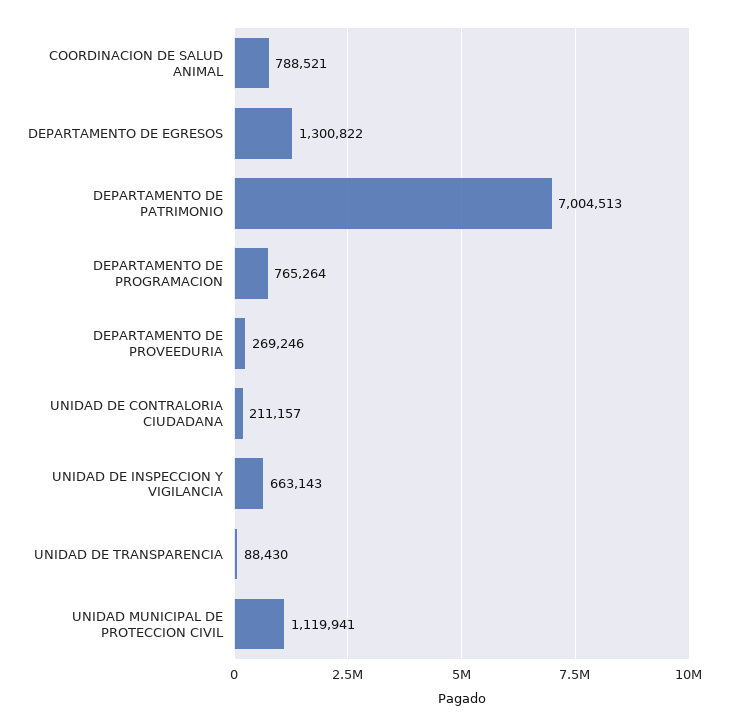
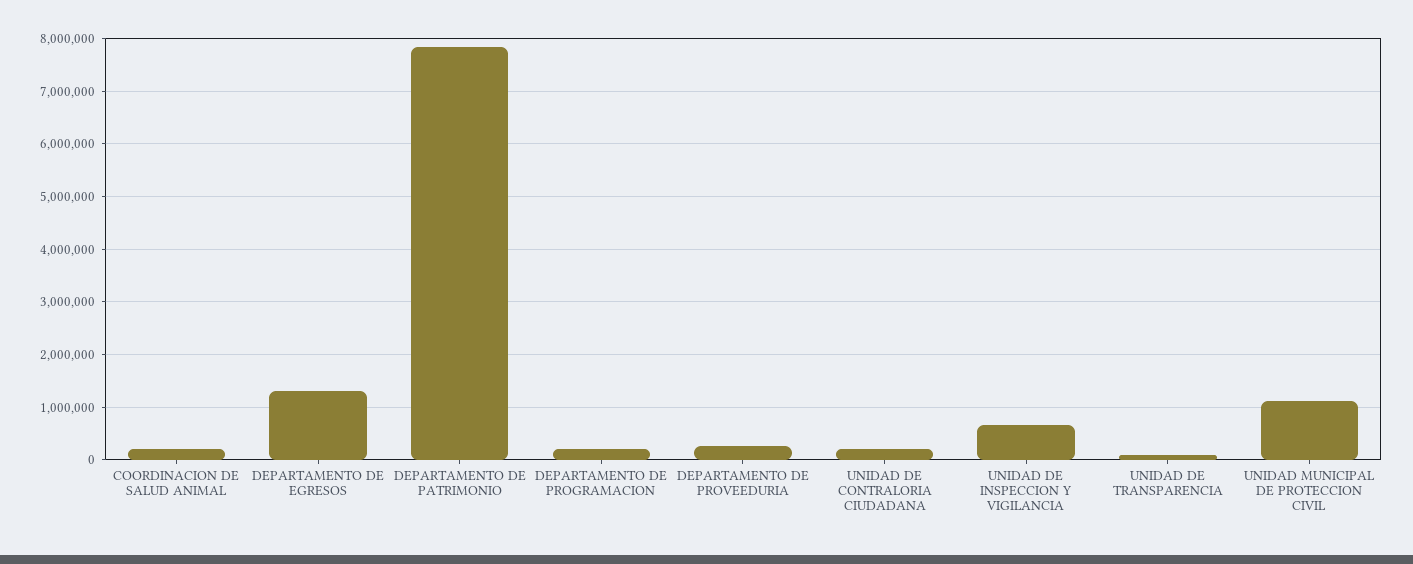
COORDINACION DE SALUD ANIMAL: 788521 -> 200000
DEPARTAMENTO DE PATRIMONIO: 7004513 -> 7800000
DEPARTAMENTO DE PROGRAMACION: 765264 -> 200000

